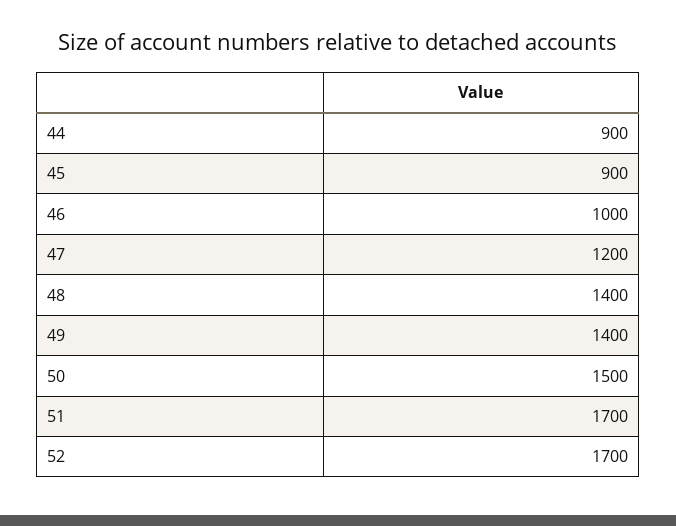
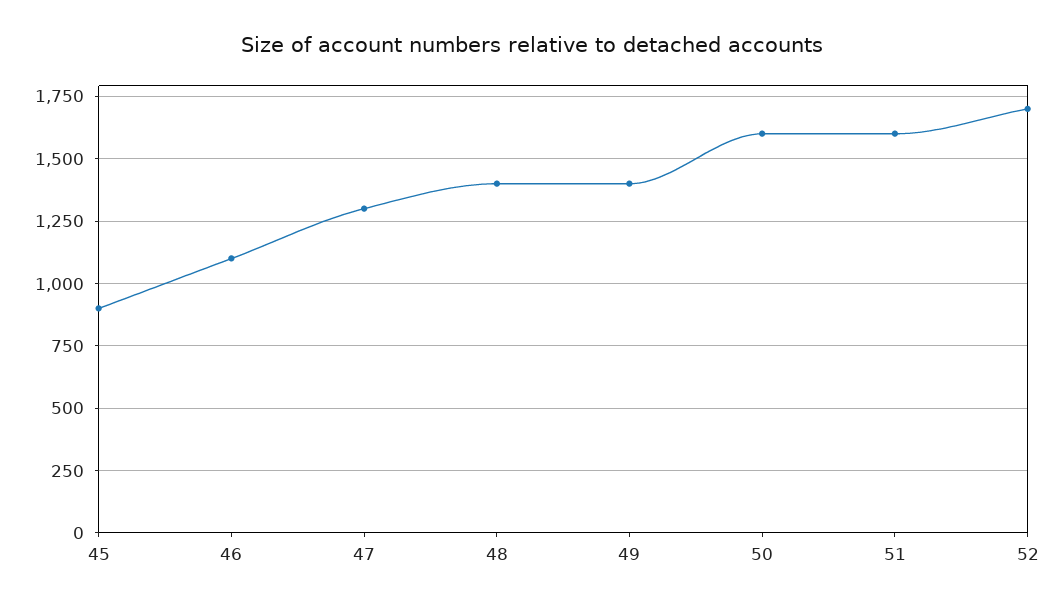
44: 900 -> none
46: 1000 -> 1100
47: 1200 -> 1300
50: 1500 -> 1600
51: 1700 -> 1600

